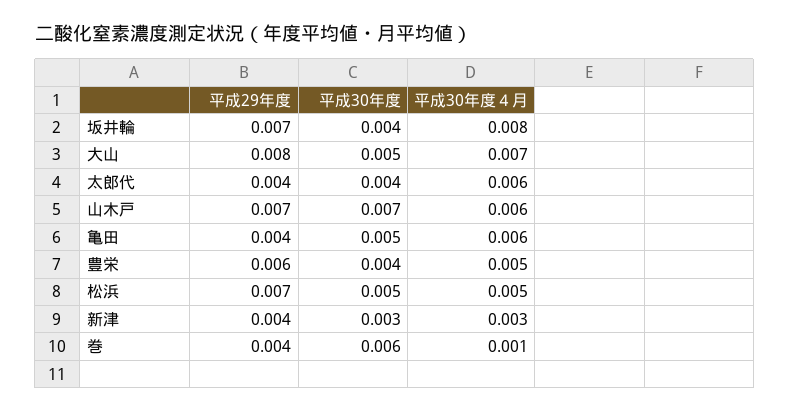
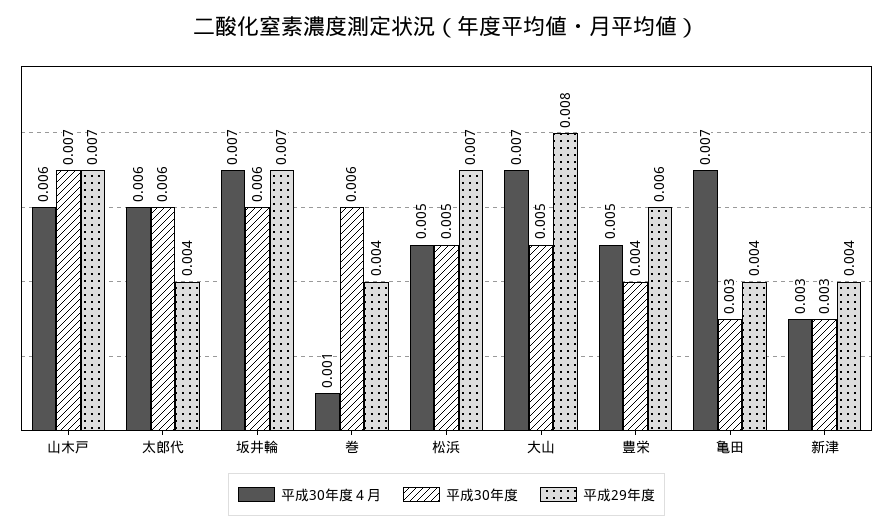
平成30年度, 坂井輪: 0.004 -> 0.006
平成30年度４月, 坂井輪: 0.008 -> 0.007
平成30年度, 太郎代: 0.004 -> 0.006
平成30年度, 亀田: 0.005 -> 0.003
平成30年度４月, 亀田: 0.006 -> 0.007

